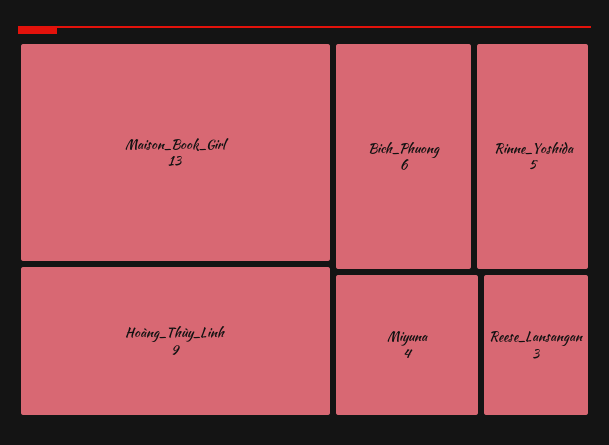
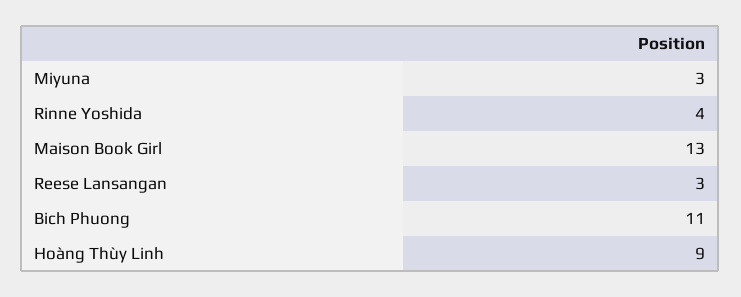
Bich_Phuong: 6 -> 11
Rinne_Yoshida: 5 -> 4
Miyuna: 4 -> 3

